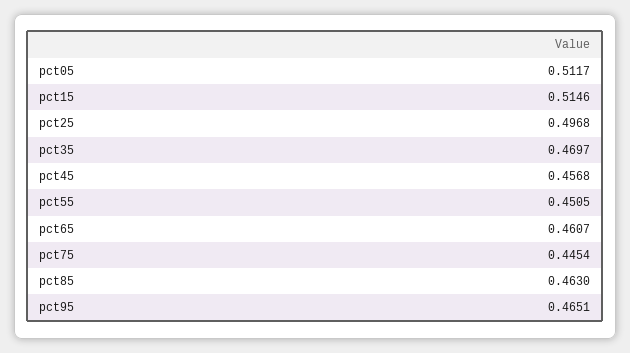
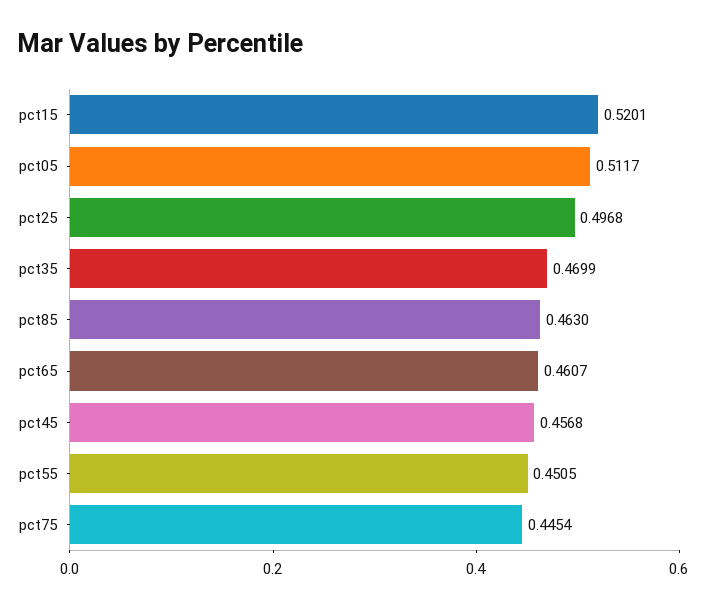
pct15: 0.5146 -> 0.5201
pct35: 0.4697 -> 0.4699
pct95: 0.4651 -> none

